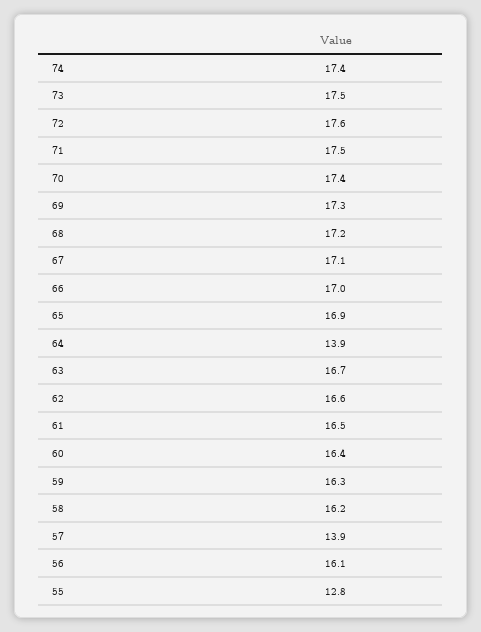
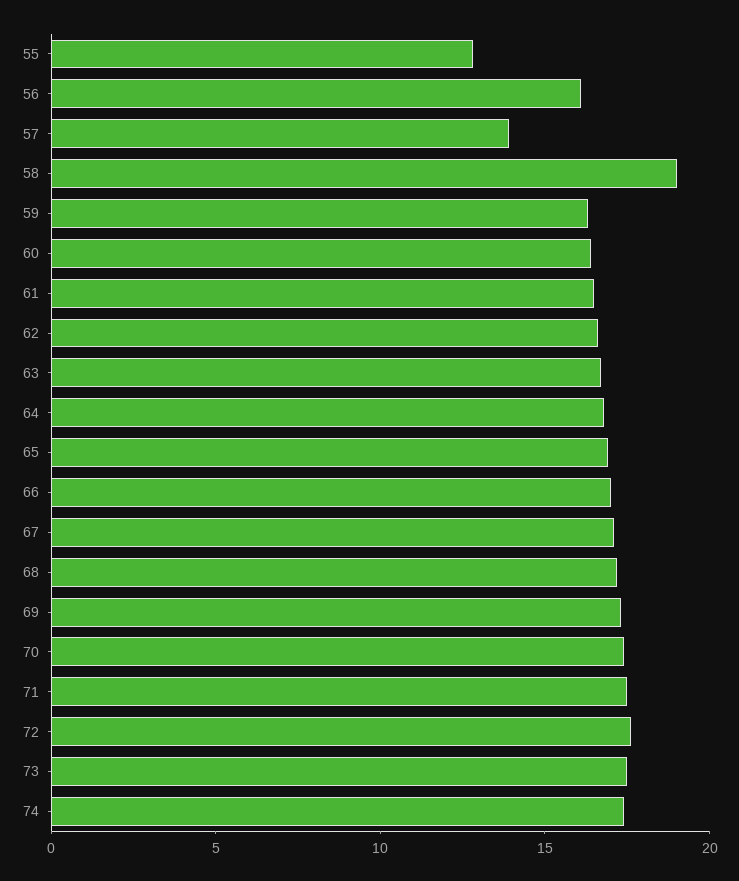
64: 13.9 -> 17
58: 16.2 -> 19

